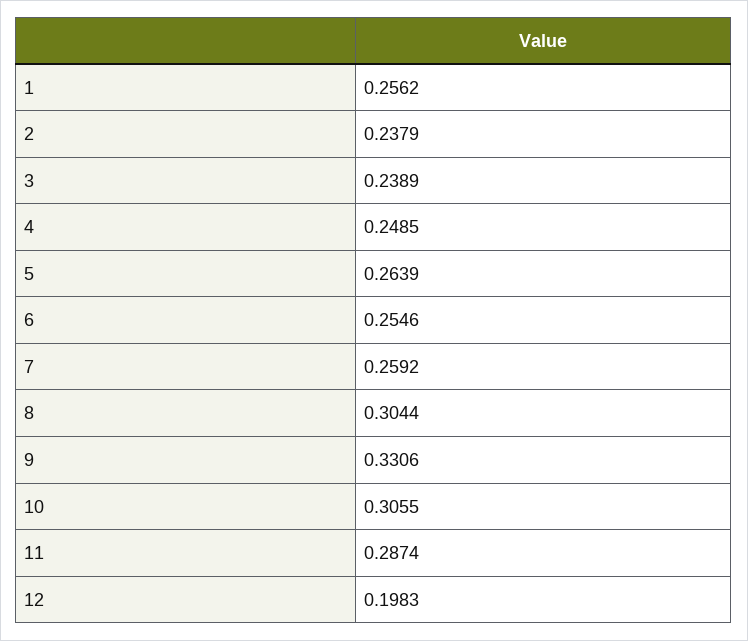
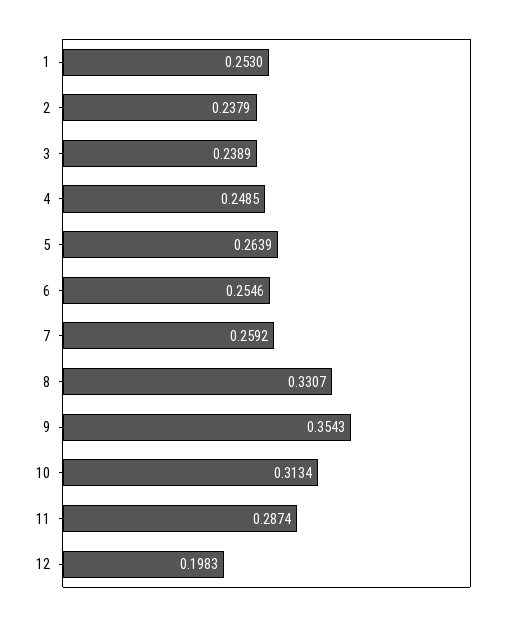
1: 0.2562 -> 0.253
8: 0.3044 -> 0.3307
9: 0.3306 -> 0.3543
10: 0.3055 -> 0.3134

